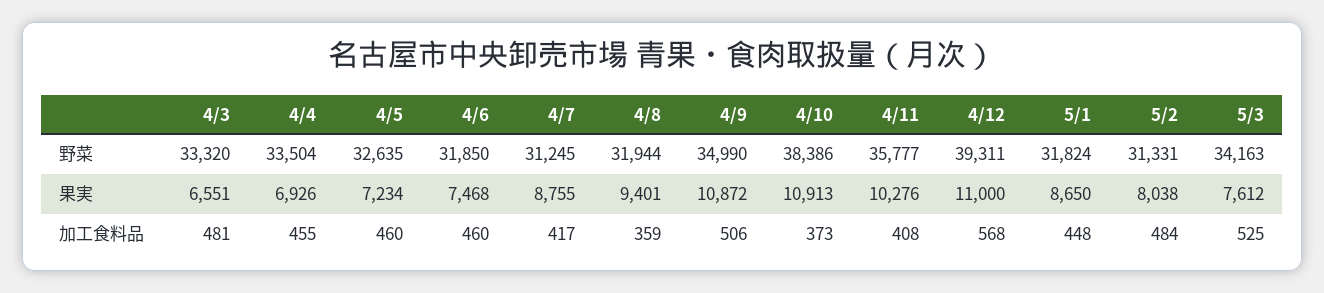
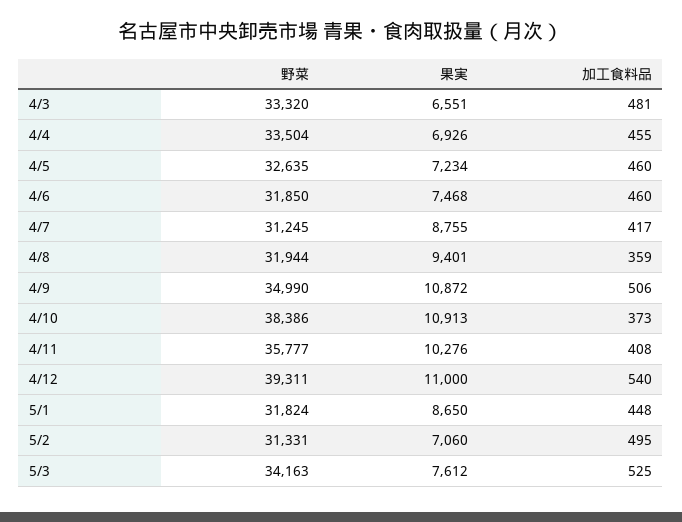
5/2, 果実: 8038 -> 7060
4/12, 加工食料品: 568 -> 540
5/2, 加工食料品: 484 -> 495

